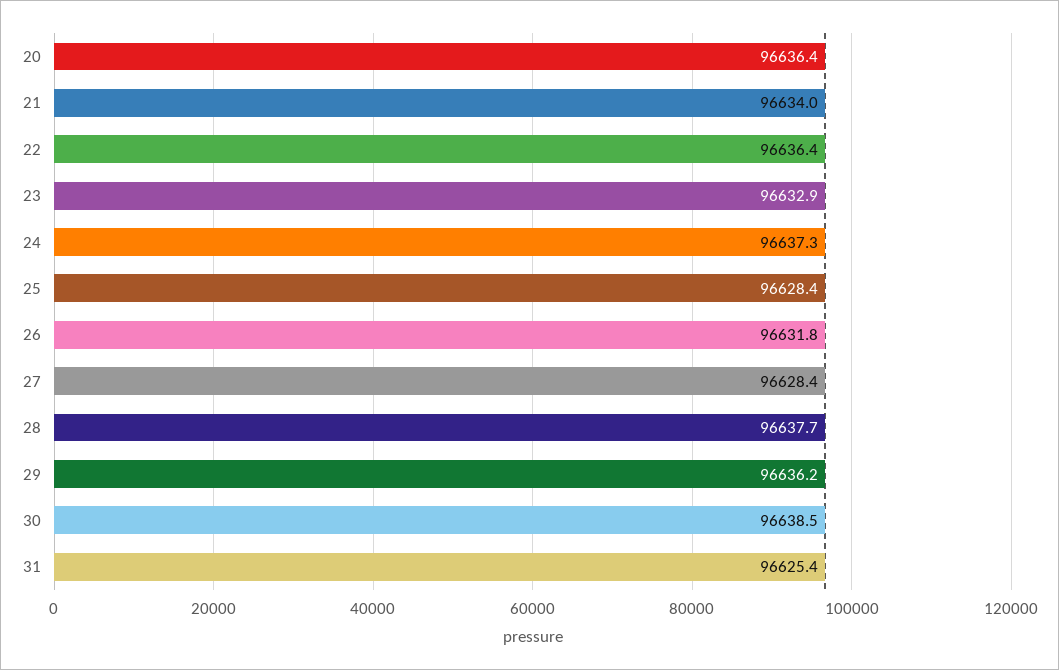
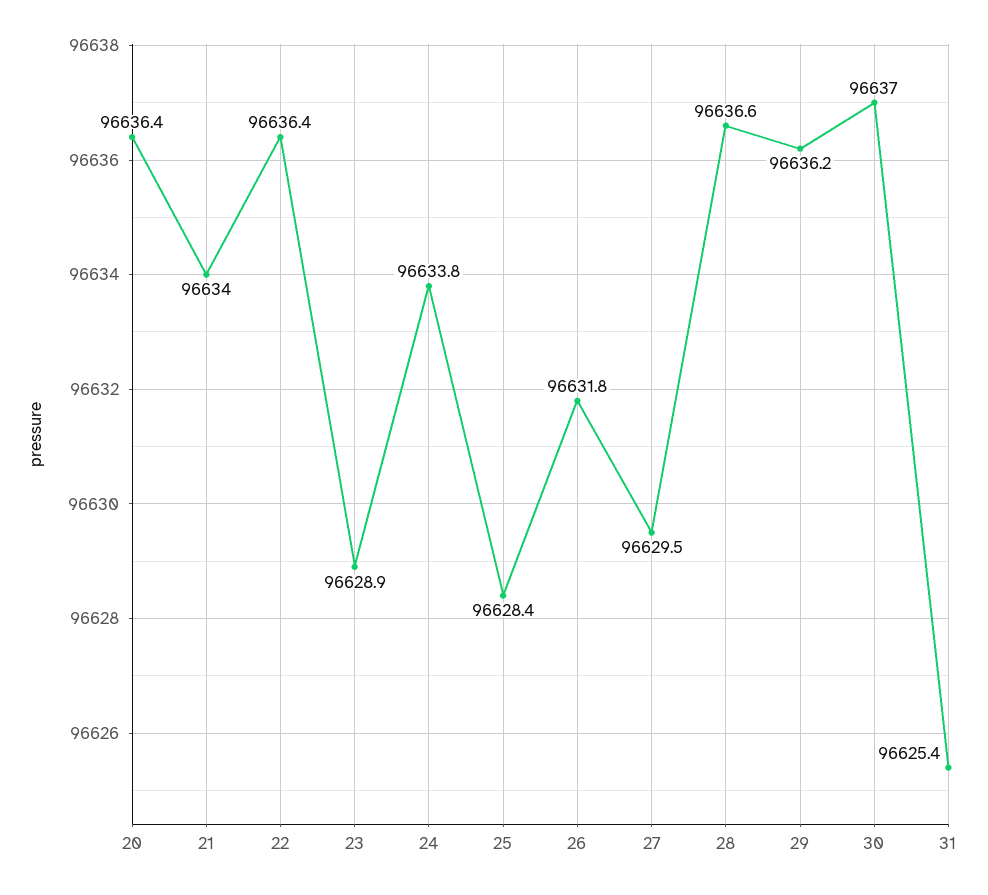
23: 96632.9 -> 96628.9
24: 96637.3 -> 96633.8
27: 96628.4 -> 96629.5
28: 96637.7 -> 96636.6
30: 96638.5 -> 96637

